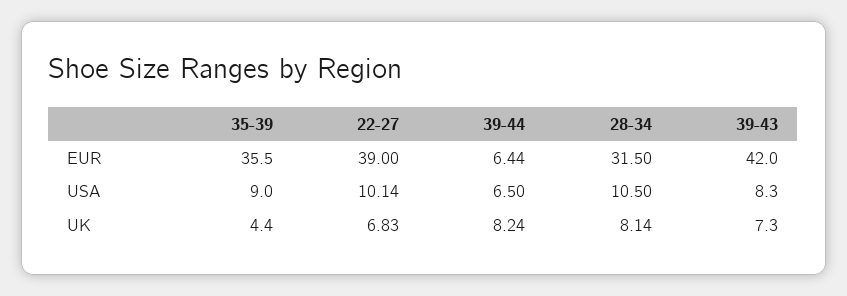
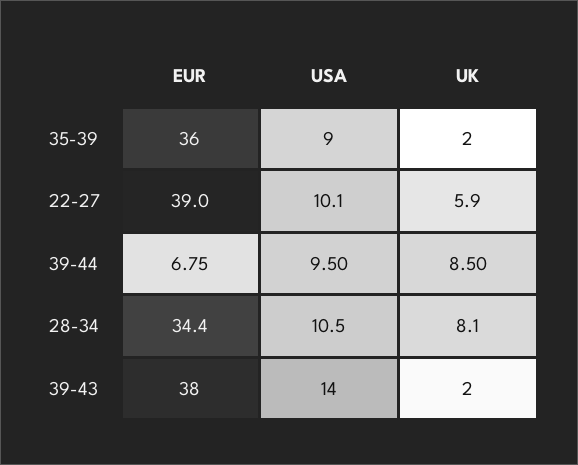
39-44, EUR: 6.44 -> 6.75
28-34, EUR: 31.5 -> 34.4
39-43, EUR: 42 -> 38
39-44, USA: 6.5 -> 9.5
39-43, USA: 8.3 -> 14
35-39, UK: 4.4 -> 2
22-27, UK: 6.83 -> 5.9
39-44, UK: 8.24 -> 8.5
39-43, UK: 7.3 -> 2

